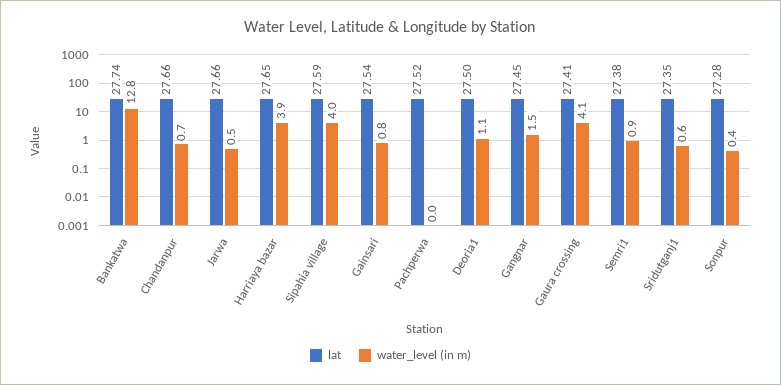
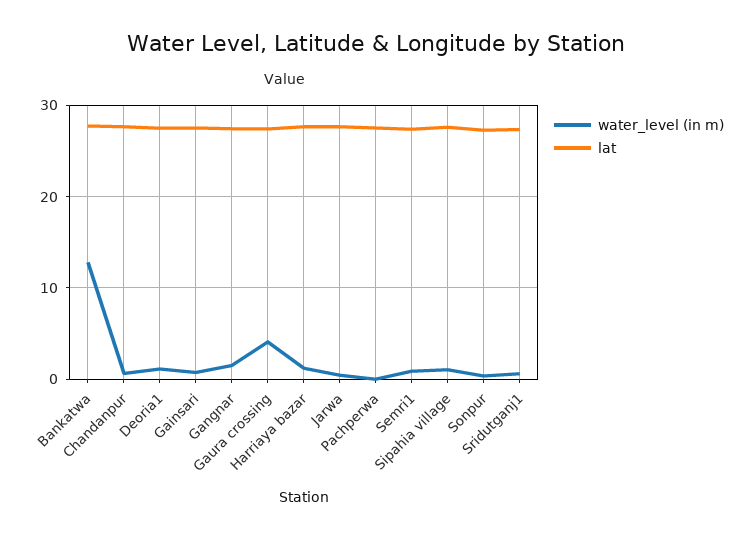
water_level (in m), Harriaya bazar: 3.9 -> 1
water_level (in m), Sipahia village: 4 -> 1

